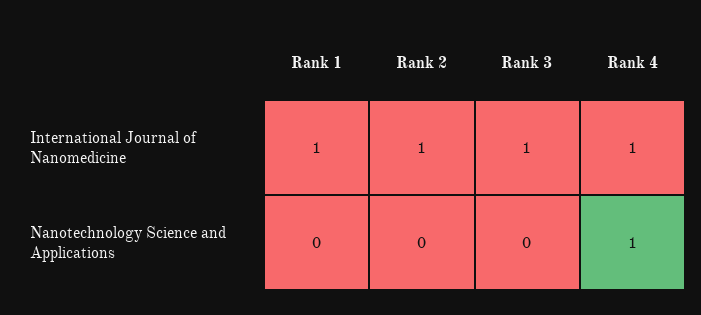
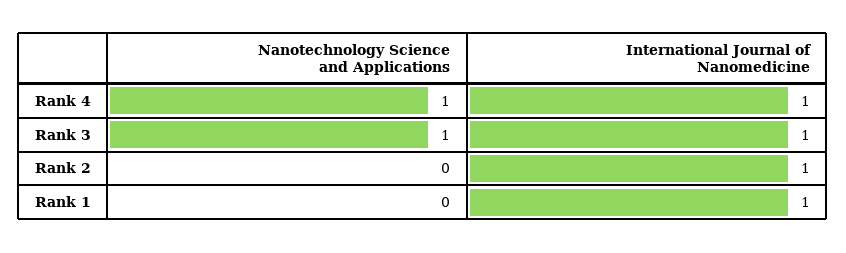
Rank 3, Nanotechnology Science and Applications: 0 -> 1

